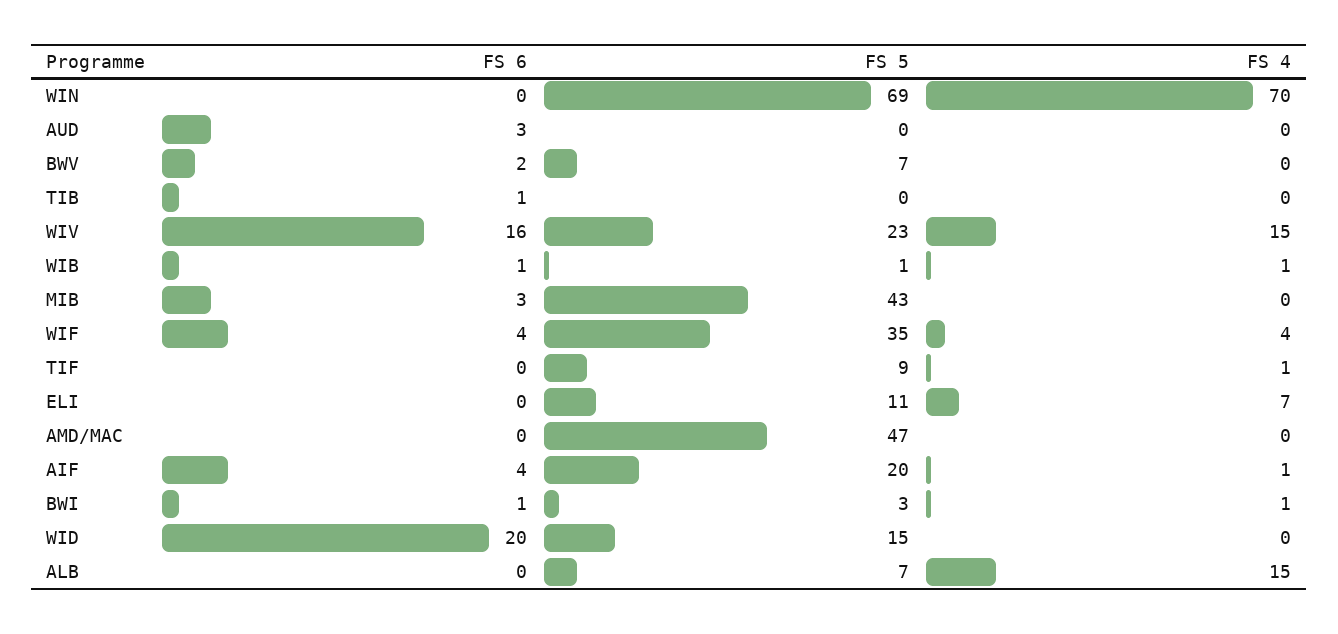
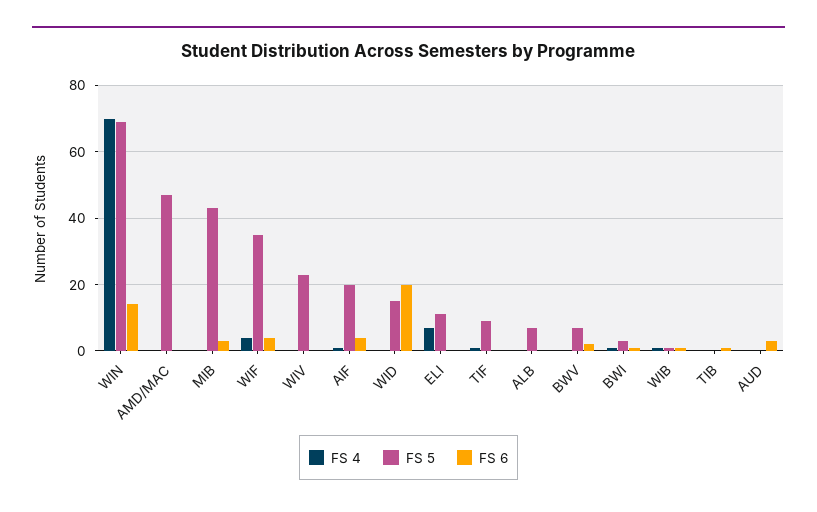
FS 6, WIN: 0 -> 15
FS 6, WIV: 16 -> 0
FS 4, WIV: 15 -> 0
FS 4, ALB: 15 -> 0

